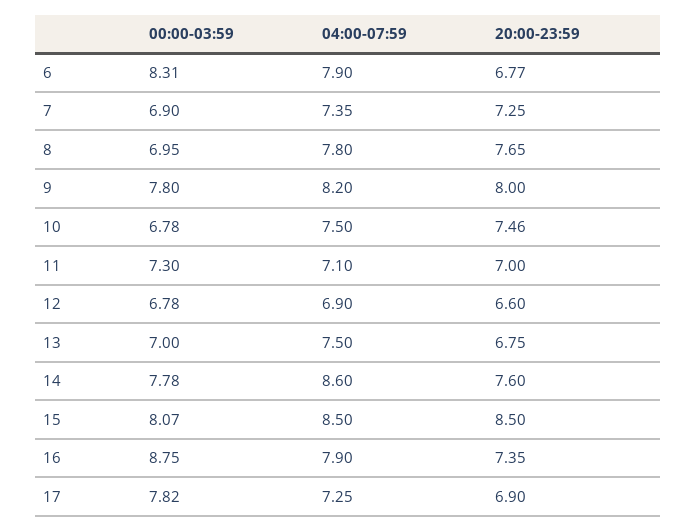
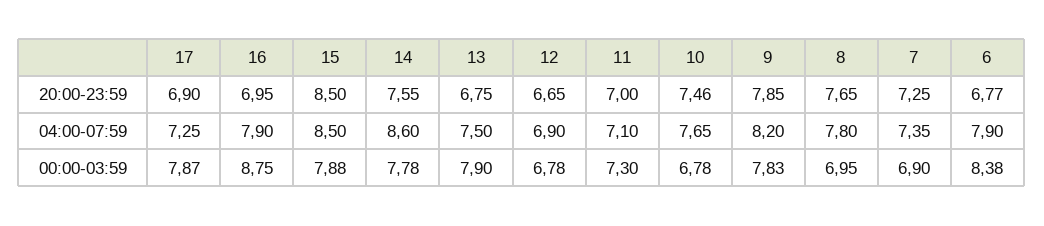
00:00-03:59, 6: 8.31 -> 8.38
00:00-03:59, 9: 7.8 -> 7.83
20:00-23:59, 9: 8 -> 7.85
04:00-07:59, 10: 7.5 -> 7.65
20:00-23:59, 12: 6.6 -> 6.65
00:00-03:59, 13: 7 -> 7.9
20:00-23:59, 14: 7.6 -> 7.55
00:00-03:59, 15: 8.07 -> 7.88
20:00-23:59, 16: 7.35 -> 6.95
00:00-03:59, 17: 7.82 -> 7.87

